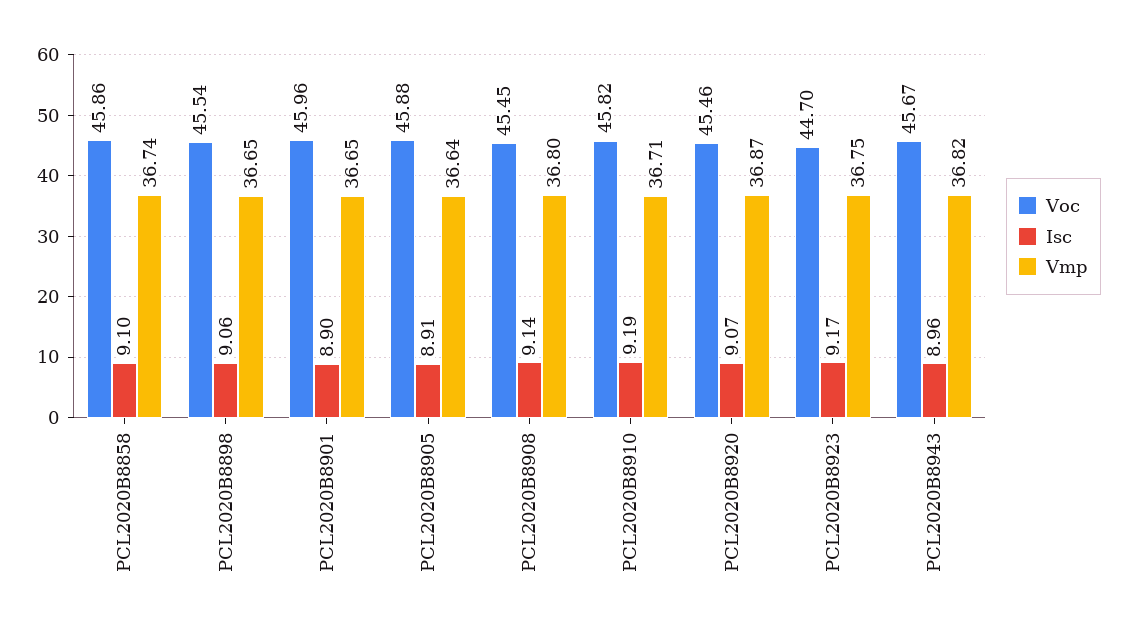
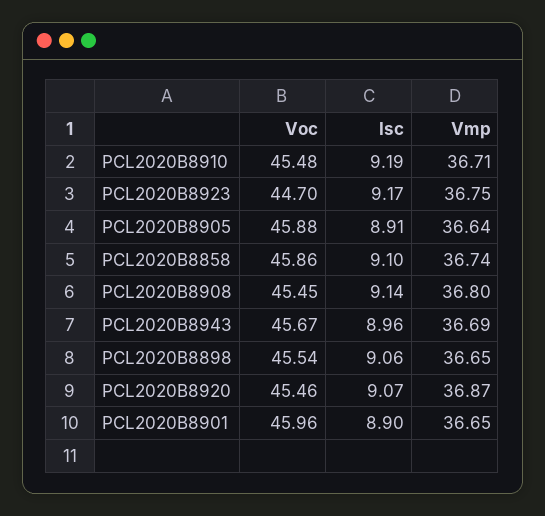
Voc, PCL2020B8910: 45.82 -> 45.48
Vmp, PCL2020B8943: 36.82 -> 36.69

